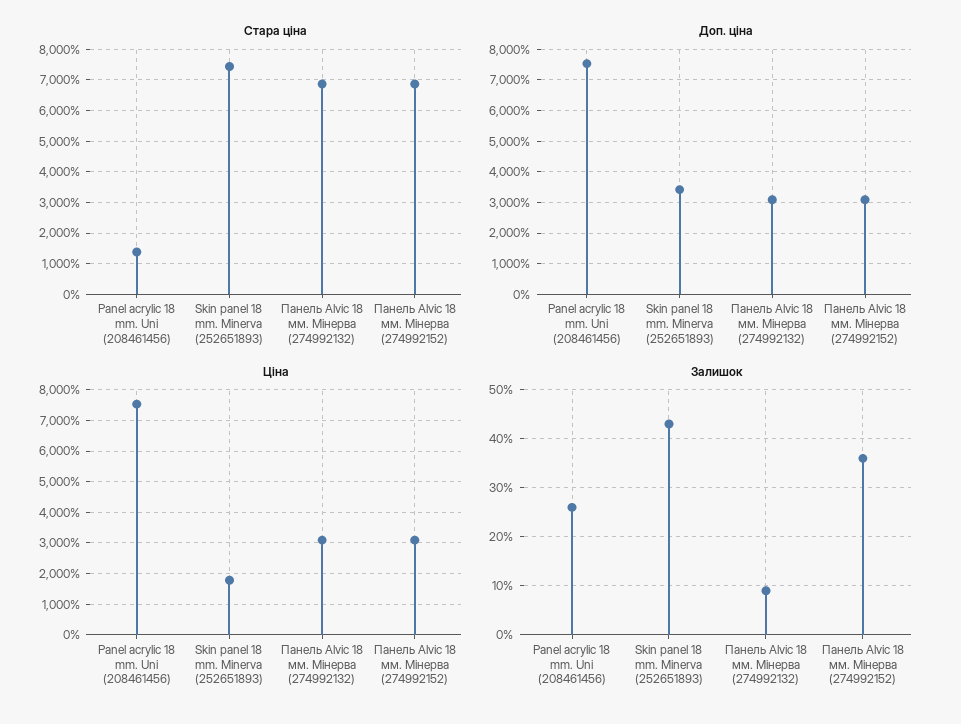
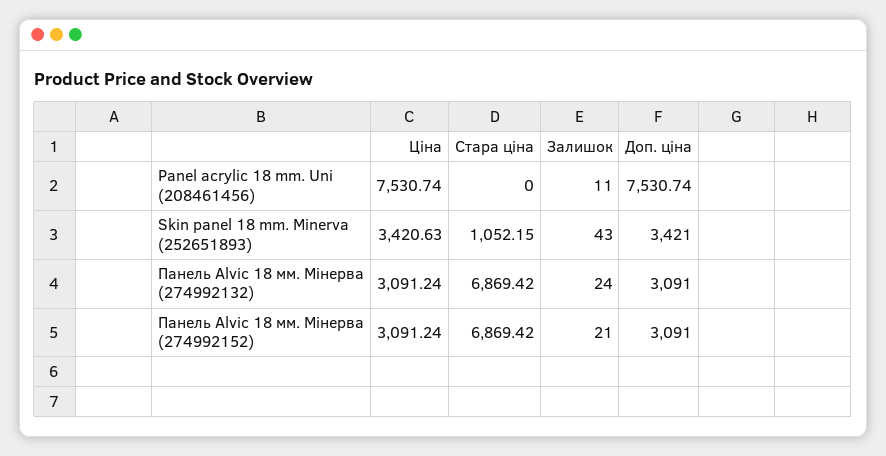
Стара ціна, Panel acrylic 18 mm. Uni (208461456): 1400 -> 0
Стара ціна, Skin panel 18 mm. Minerva (252651893): 7400 -> 1052.15
Ціна, Skin panel 18 mm. Minerva (252651893): 1800 -> 3420.63
Залишок, Panel acrylic 18 mm. Uni (208461456): 25 -> 11
Залишок, Панель Alvic 18 мм. Мінерва (274992132): 10 -> 24
Залишок, Панель Alvic 18 мм. Мінерва (274992152): 35 -> 21

